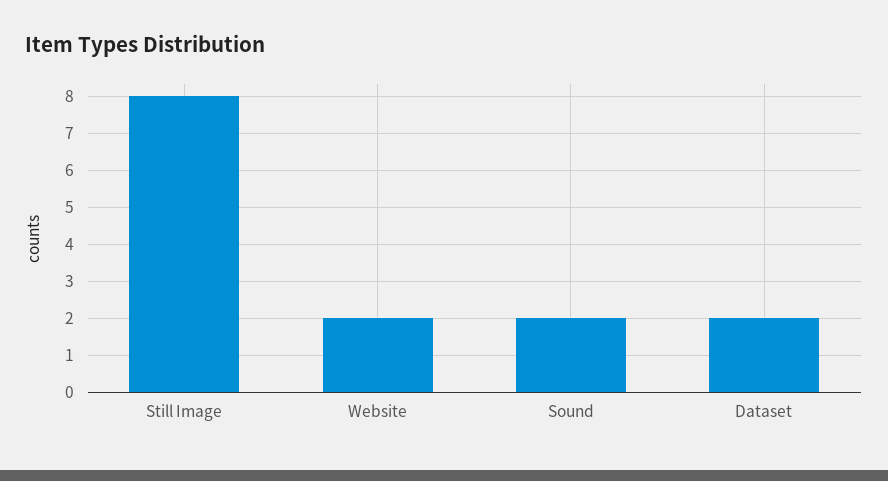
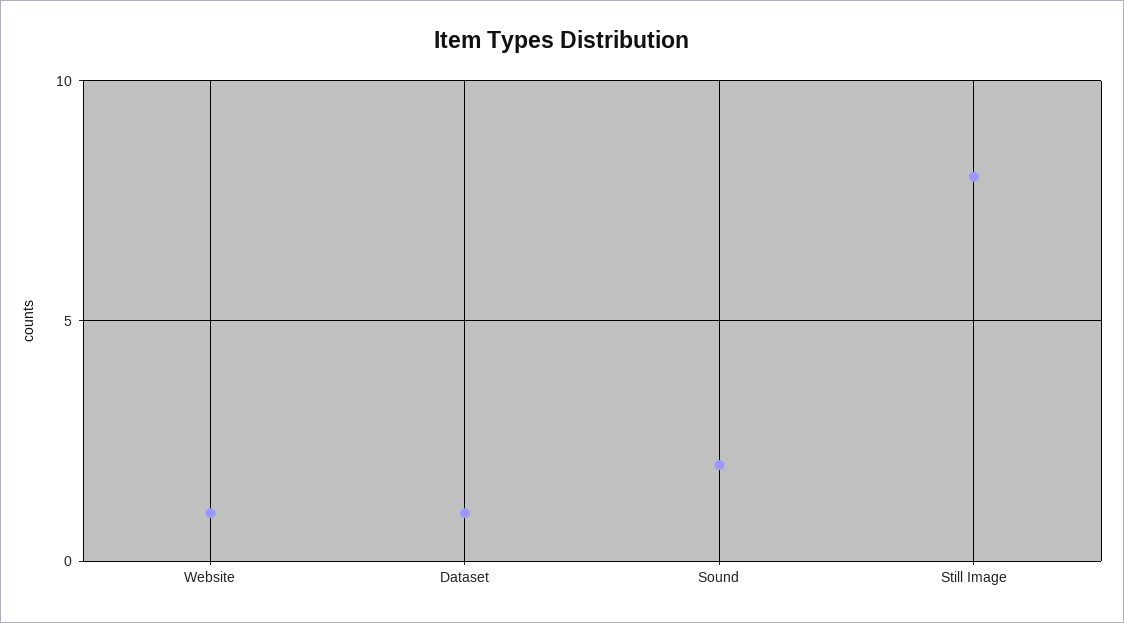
Website: 2 -> 1
Dataset: 2 -> 1

